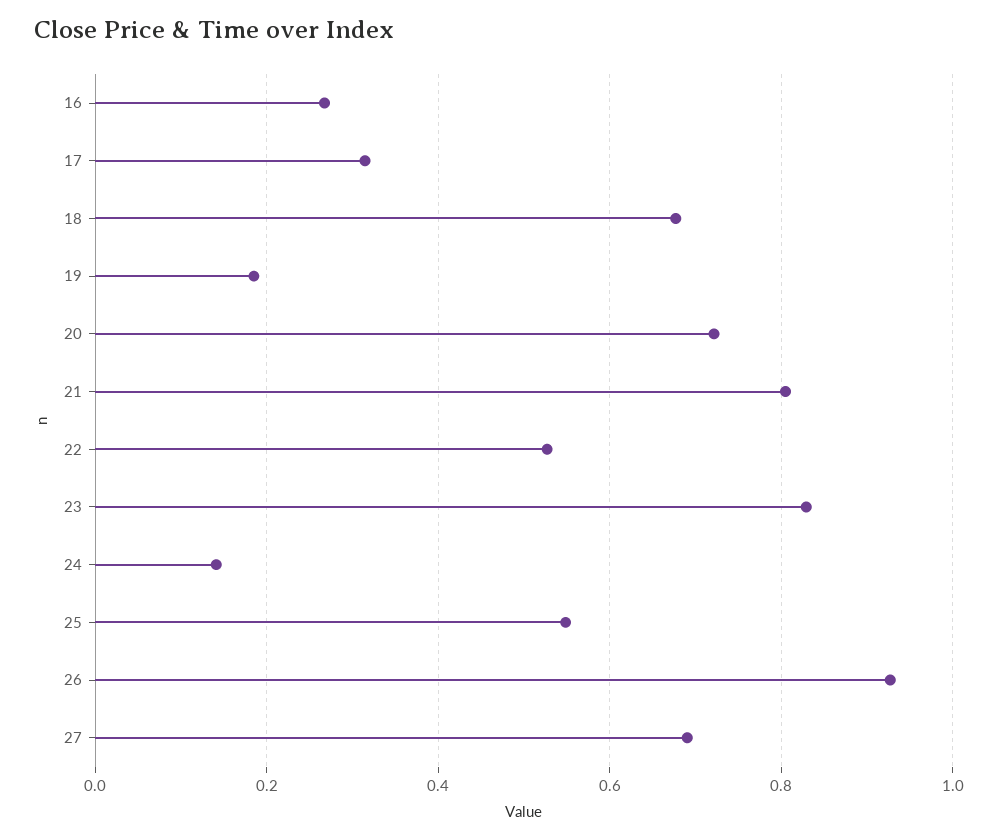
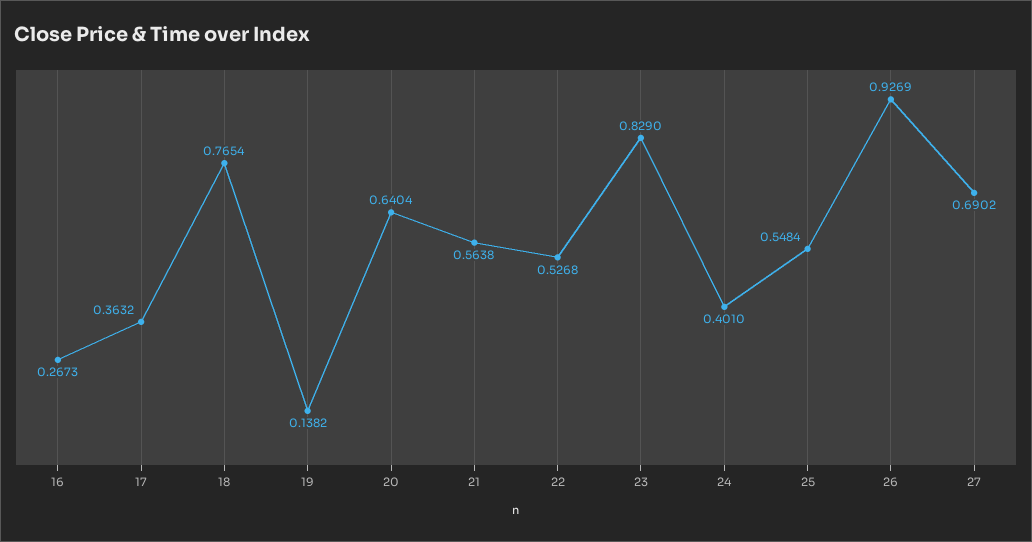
17: 0.32 -> 0.3632
18: 0.68 -> 0.7654
19: 0.18 -> 0.1382
20: 0.72 -> 0.6404
21: 0.8 -> 0.5638
24: 0.14 -> 0.401

